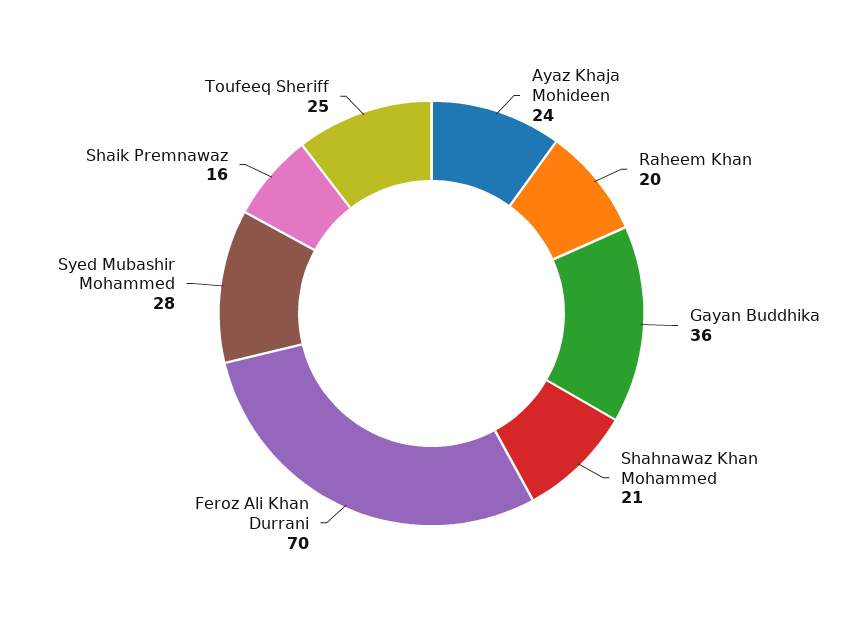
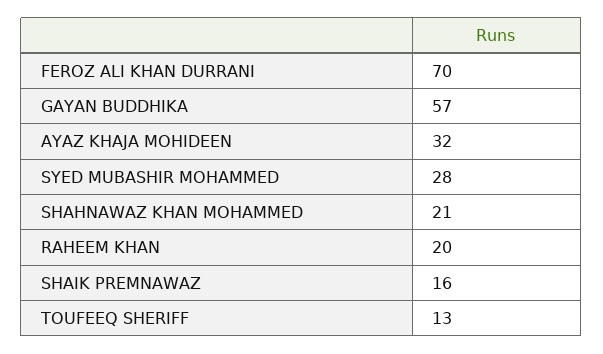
Ayaz Khaja Mohideen: 24 -> 32
Gayan Buddhika: 36 -> 57
Toufeeq Sheriff: 25 -> 13

